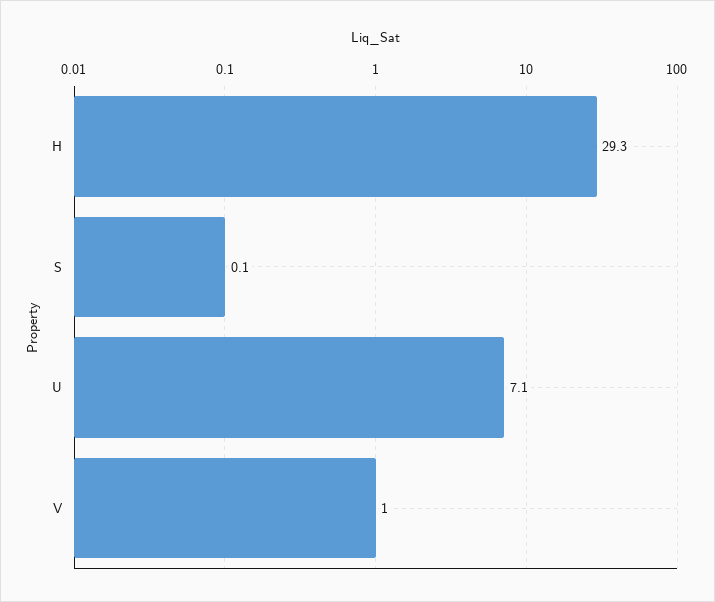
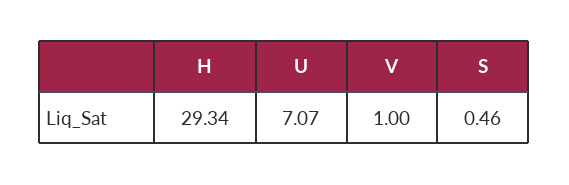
S: 0.1 -> 0.46

